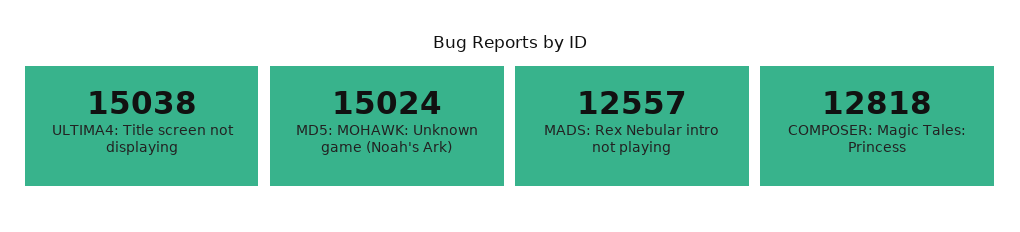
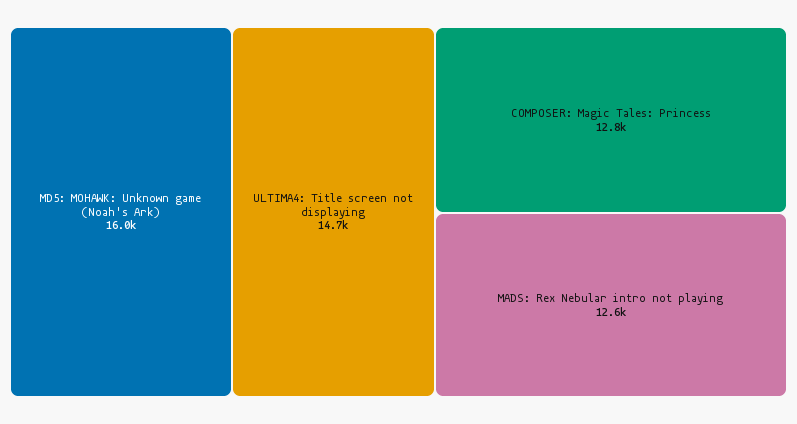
ULTIMA4: Title screen not displaying: 15038 -> 14700
MD5: MOHAWK: Unknown game (Noah's Ark): 15024 -> 16000

